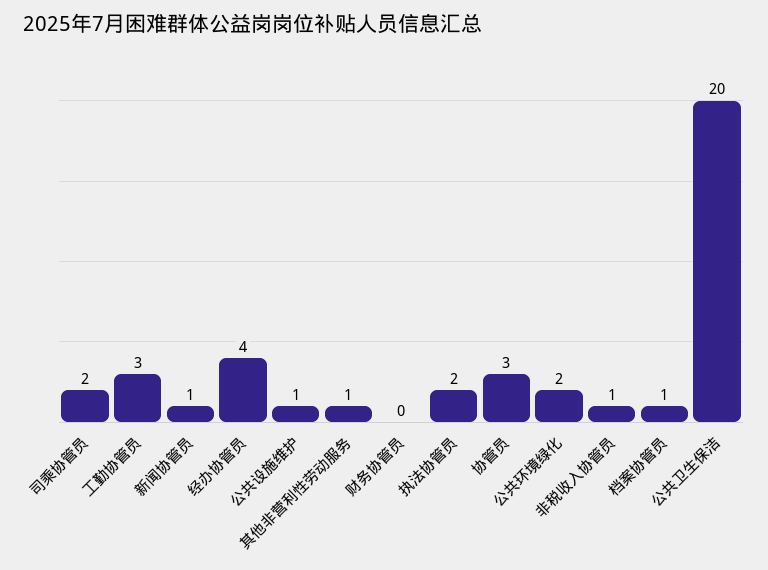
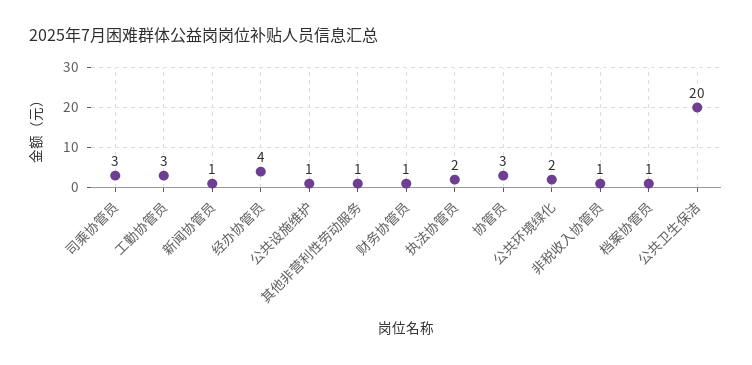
司乘协管员: 2 -> 3
财务协管员: 0 -> 1

